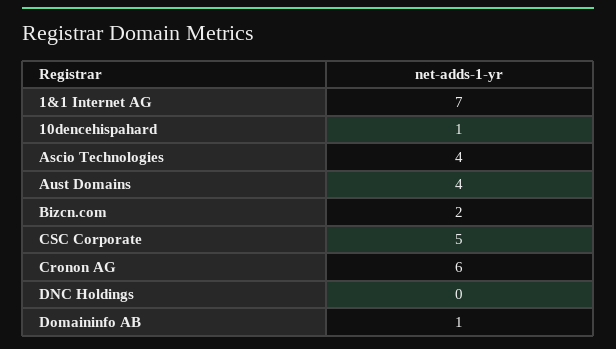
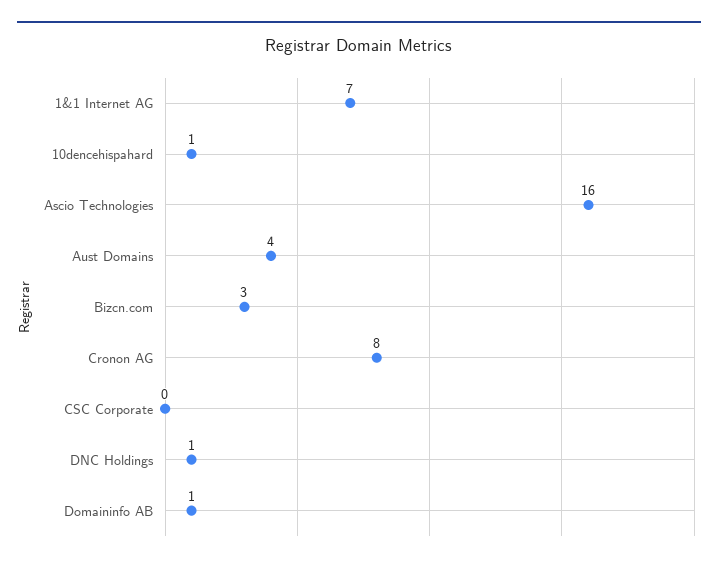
Ascio Technologies: 4 -> 16
Bizcn.com: 2 -> 3
CSC Corporate: 5 -> 0
Cronon AG: 6 -> 8
DNC Holdings: 0 -> 1

